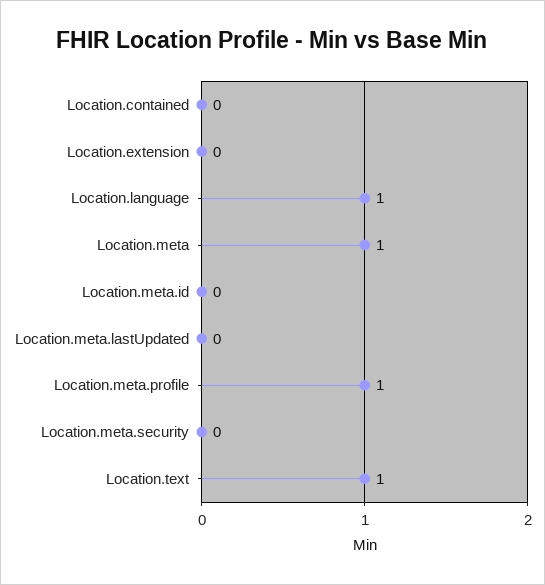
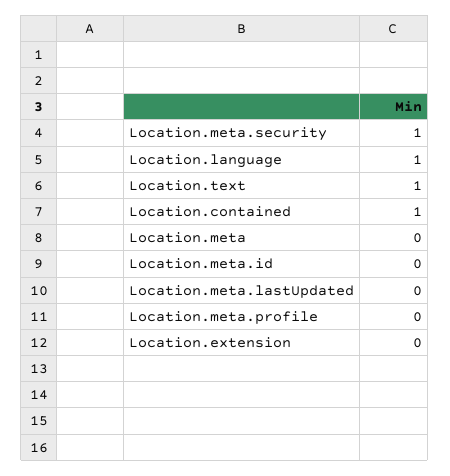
Location.contained: 0 -> 1
Location.meta: 1 -> 0
Location.meta.profile: 1 -> 0
Location.meta.security: 0 -> 1

